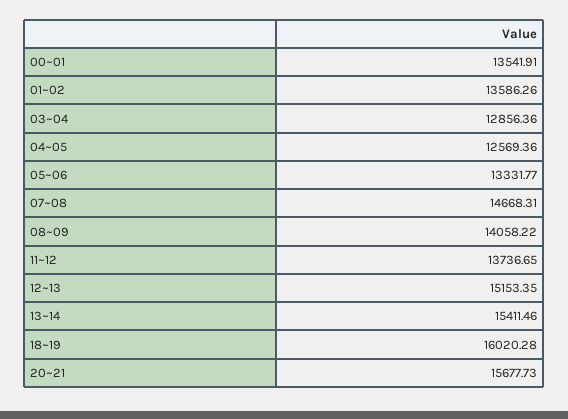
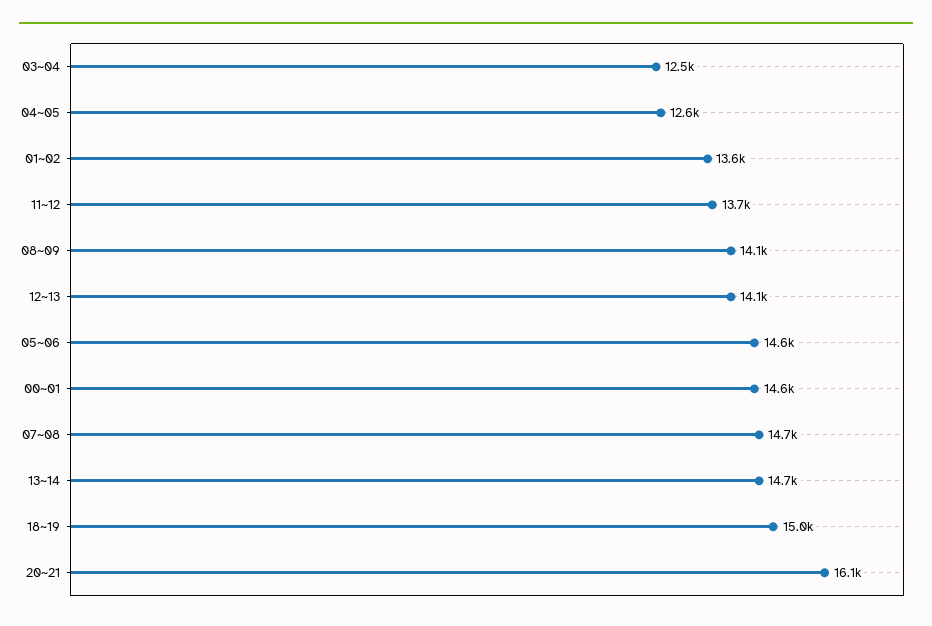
00~01: 13541.91 -> 14600
03~04: 12856.36 -> 12500
05~06: 13331.77 -> 14600
12~13: 15153.35 -> 14100
13~14: 15411.46 -> 14700
18~19: 16020.28 -> 15000
20~21: 15677.73 -> 16100

